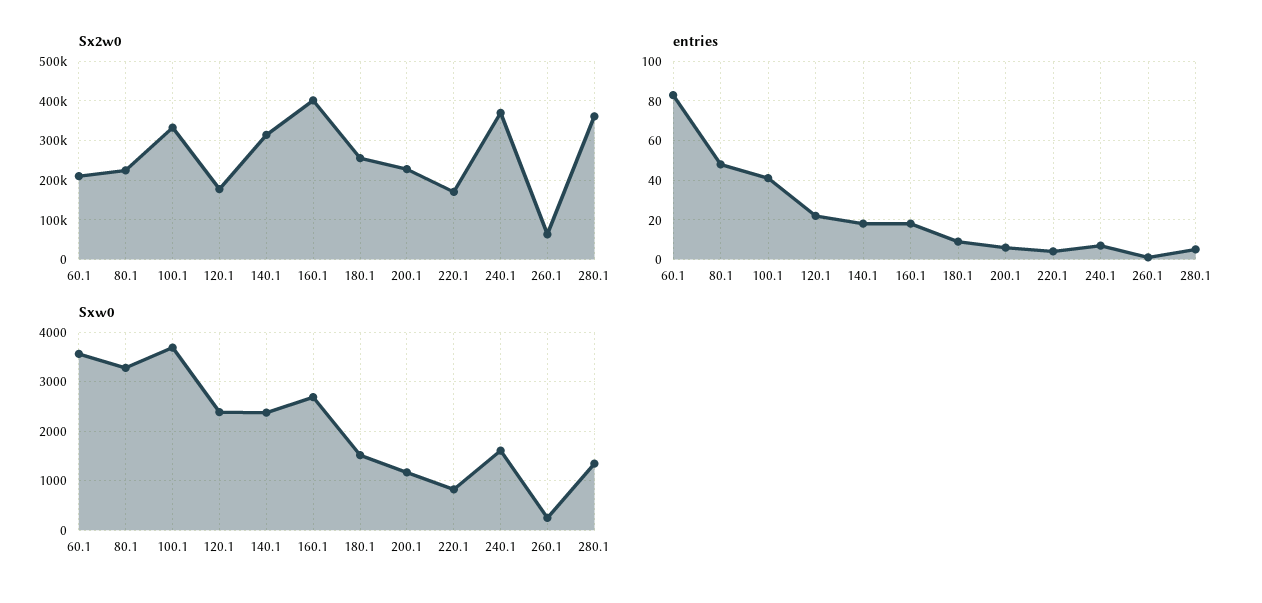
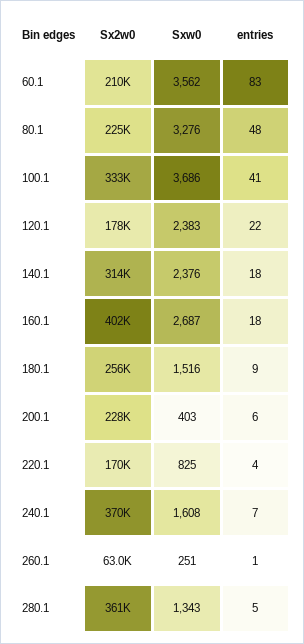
Sxw0, 200.1: 1200 -> 403

